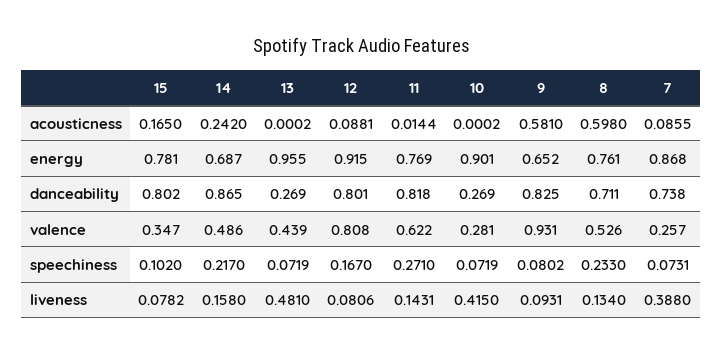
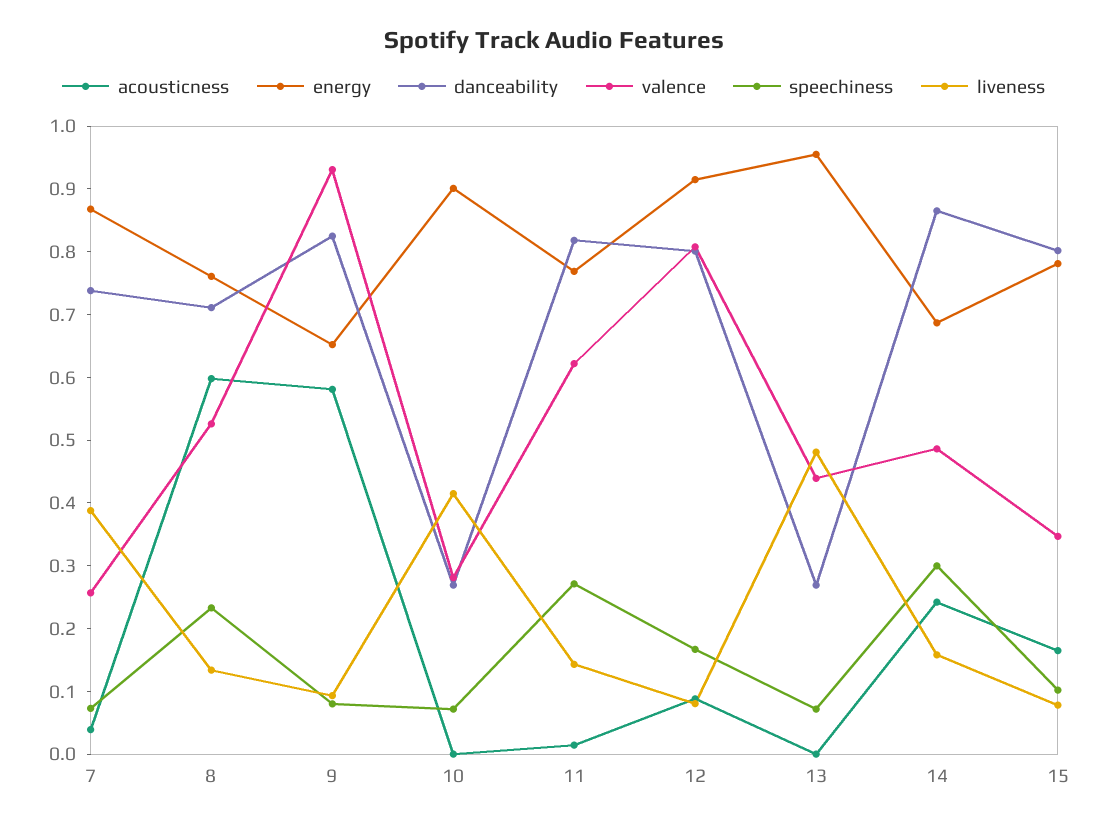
acousticness, 7: 0.0855 -> 0.04
speechiness, 14: 0.217 -> 0.3

